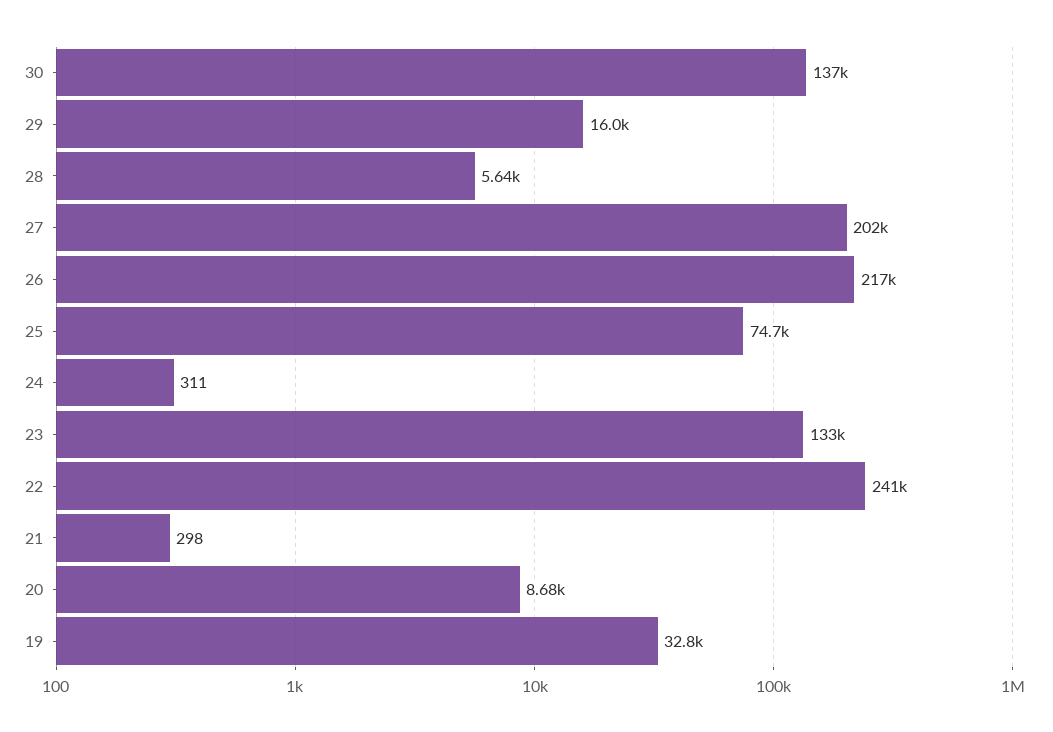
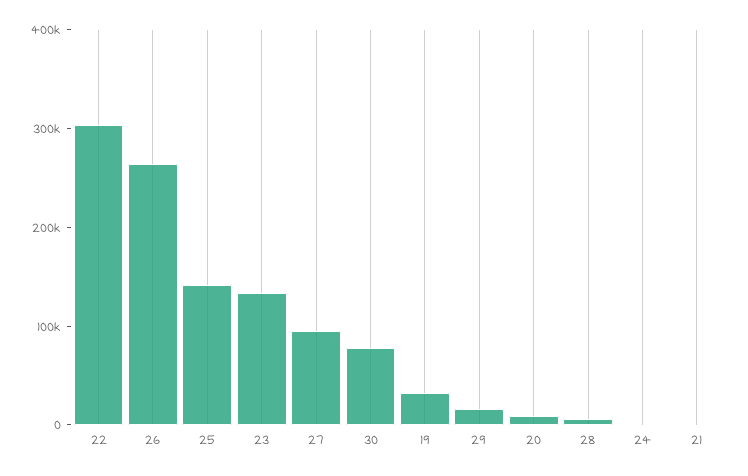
30: 137000 -> 80000
27: 202000 -> 100000
26: 217000 -> 260000
25: 74700 -> 140000
22: 241000 -> 300000

